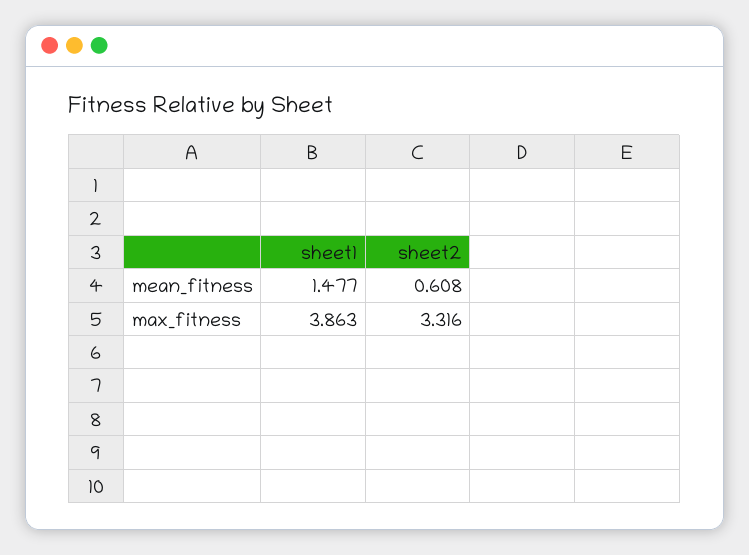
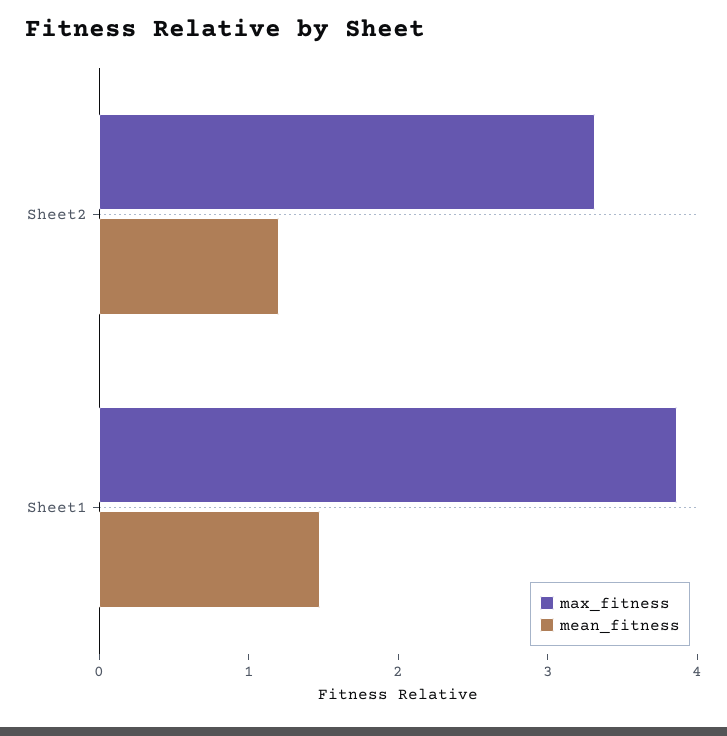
mean_fitness, sheet2: 0.608 -> 1.2

